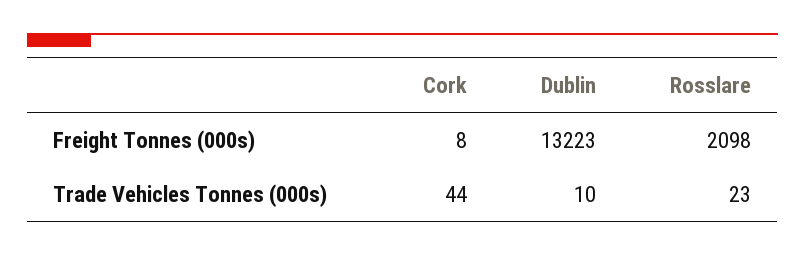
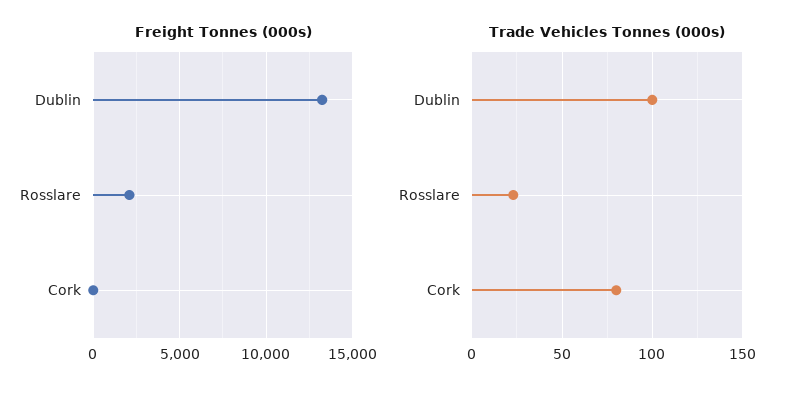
Trade Vehicles Tonnes (000s), Cork: 44 -> 80
Trade Vehicles Tonnes (000s), Dublin: 10 -> 100

